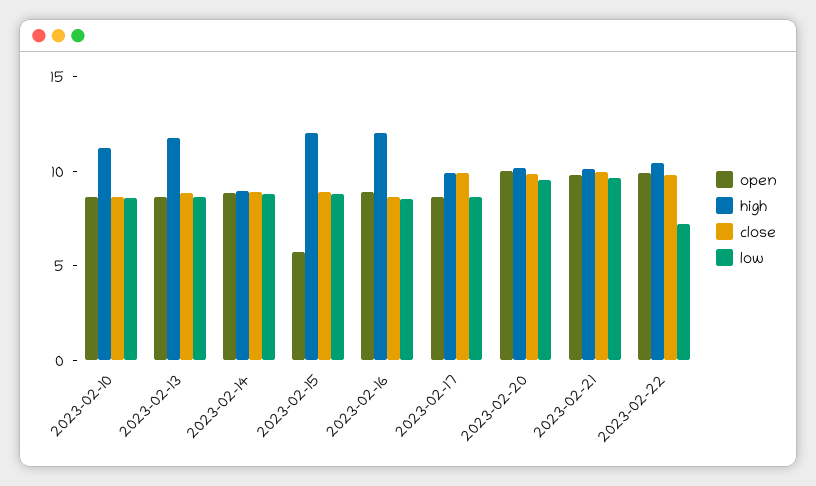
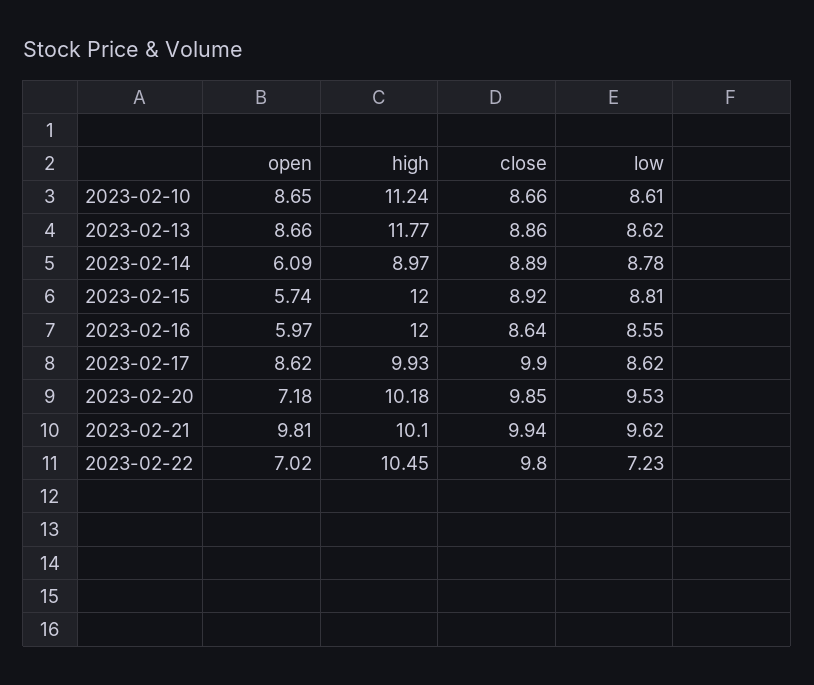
open, 2023-02-14: 9 -> 6.09
open, 2023-02-16: 9 -> 5.97
open, 2023-02-20: 10 -> 7.18
open, 2023-02-22: 10 -> 7.02

